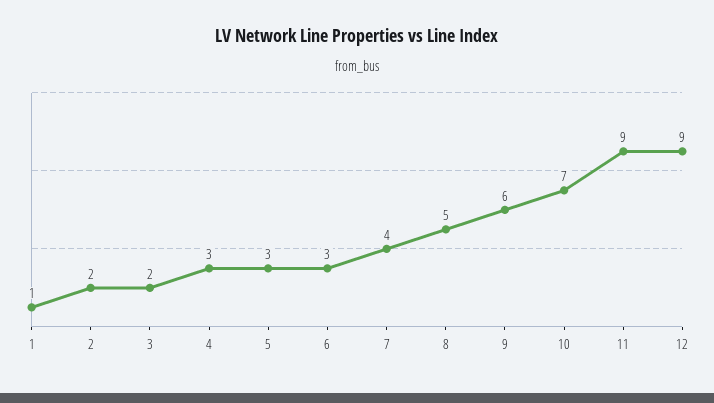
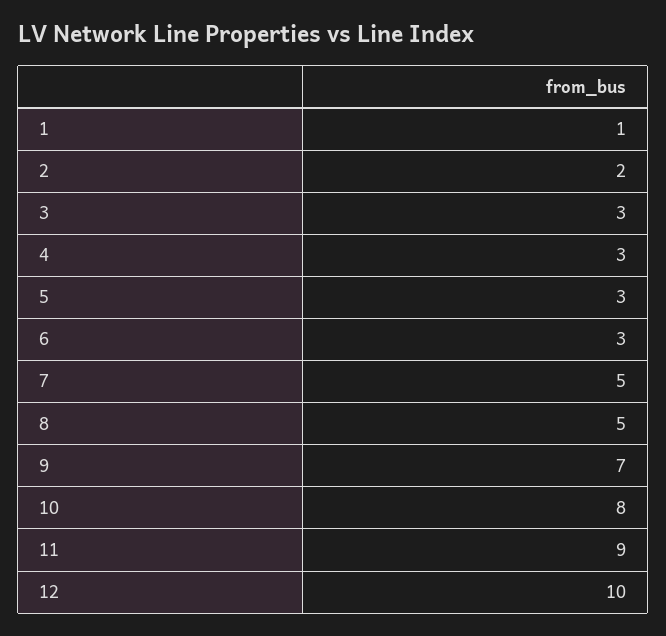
3: 2 -> 3
7: 4 -> 5
9: 6 -> 7
10: 7 -> 8
12: 9 -> 10

